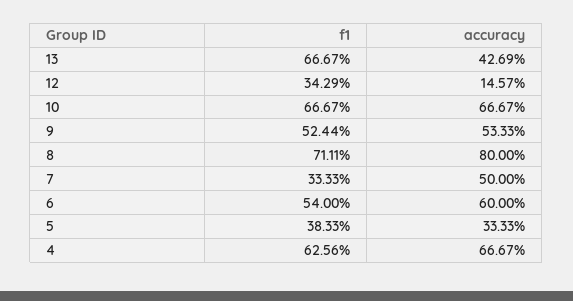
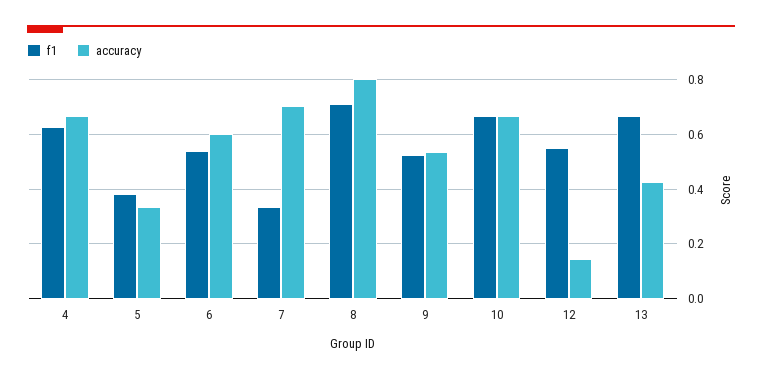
f1, 12: 0.3429 -> 0.55
accuracy, 7: 0.5 -> 0.7

